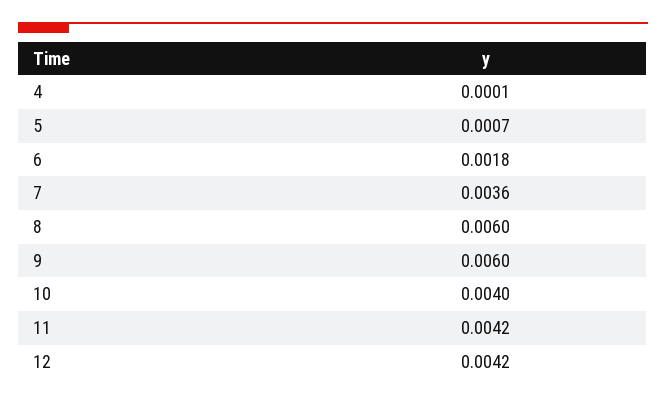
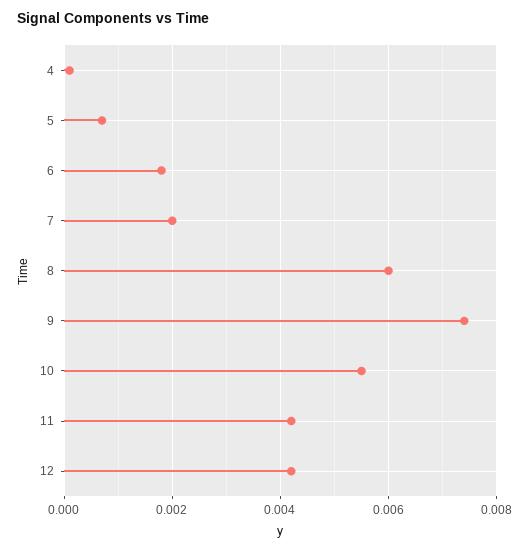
7: 0.0036 -> 0.002
9: 0.006 -> 0.0075
10: 0.004 -> 0.0055

